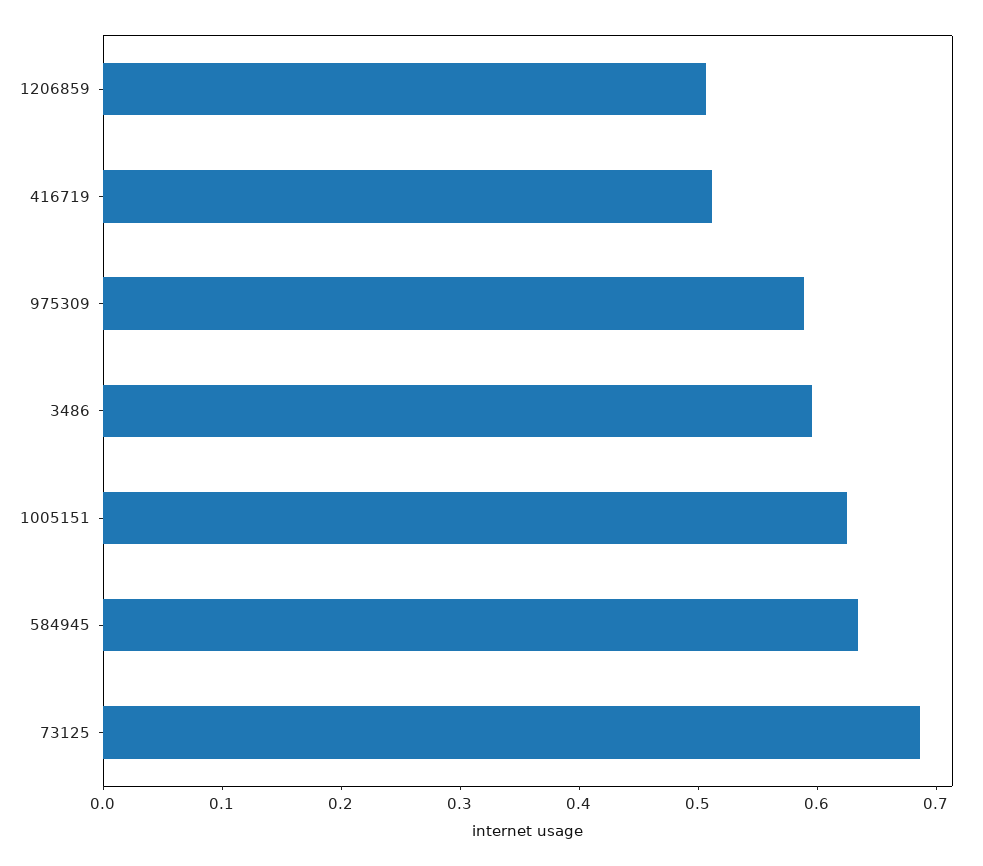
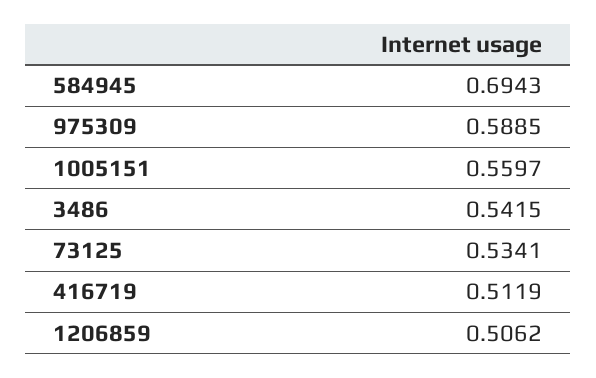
3486: 0.6 -> 0.5415
1005151: 0.62 -> 0.5597
584945: 0.64 -> 0.6943
73125: 0.68 -> 0.5341

